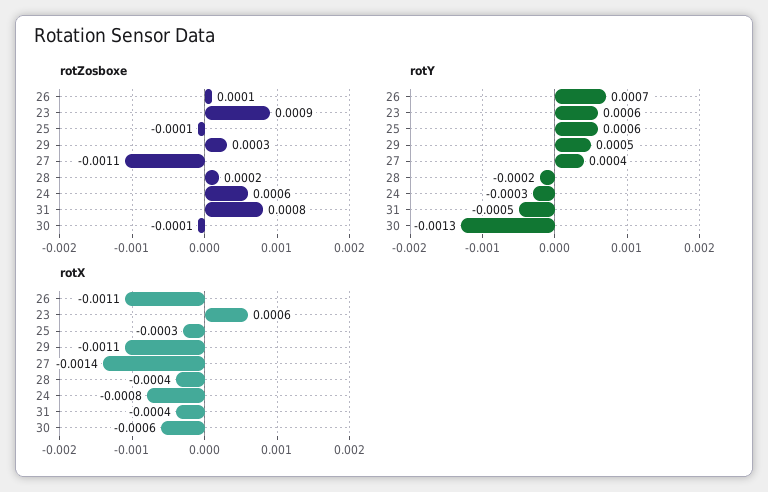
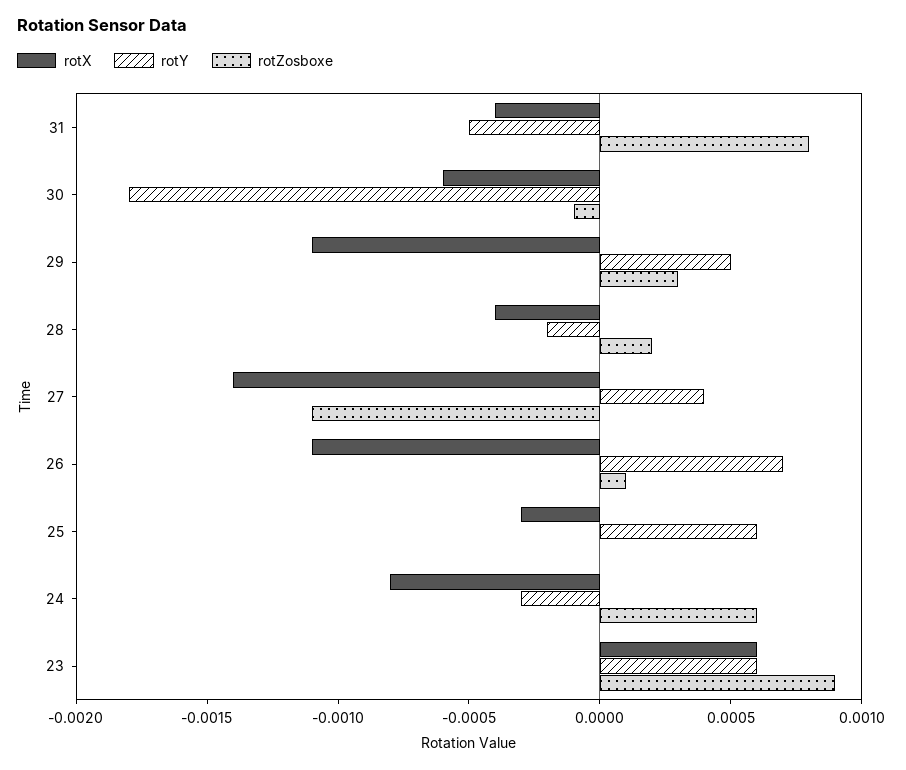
rotZosboxe, 25: -0.0001 -> 0
rotY, 30: -0.0013 -> -0.0018

